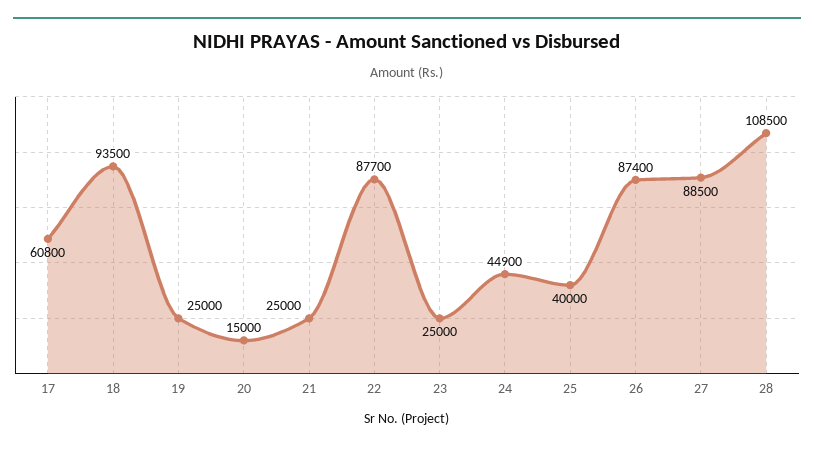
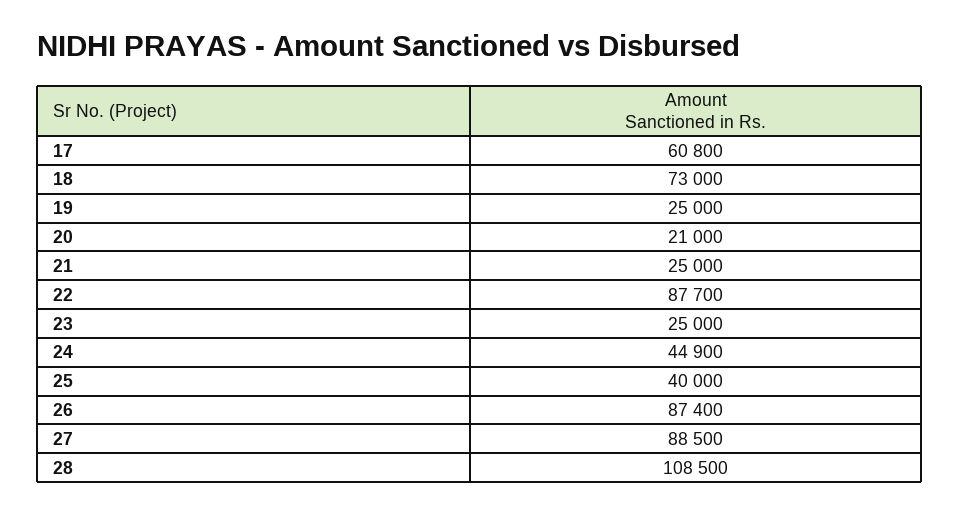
18: 93500 -> 73000
20: 15000 -> 21000

